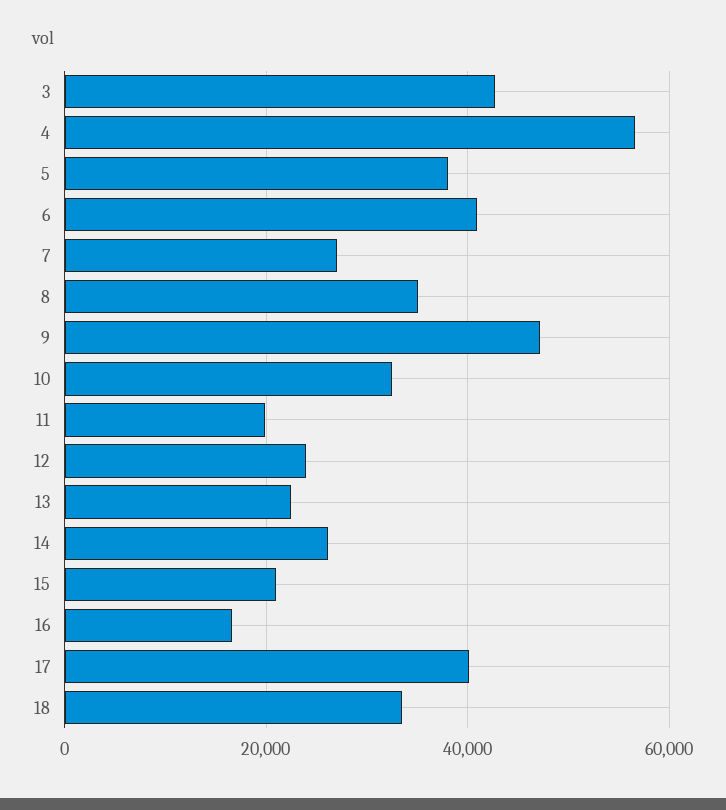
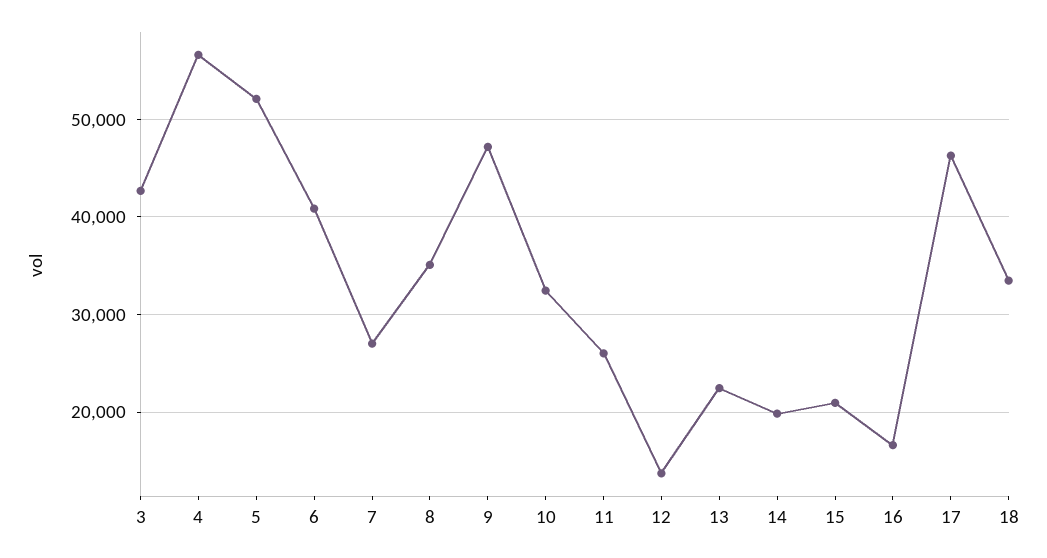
5: 38000 -> 52000
11: 20000 -> 26000
12: 24000 -> 14000
14: 26000 -> 20000
17: 40000 -> 46000

